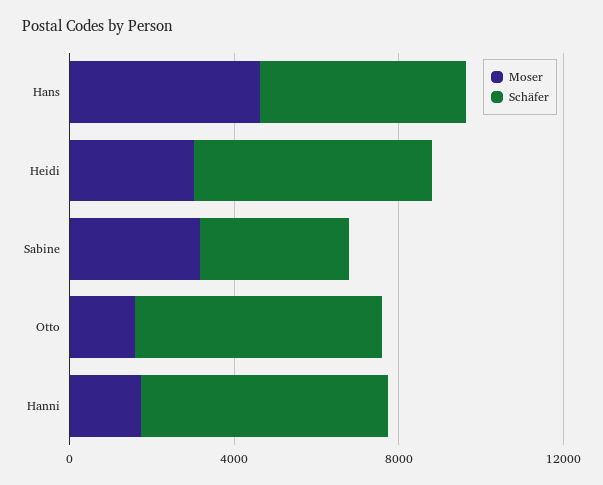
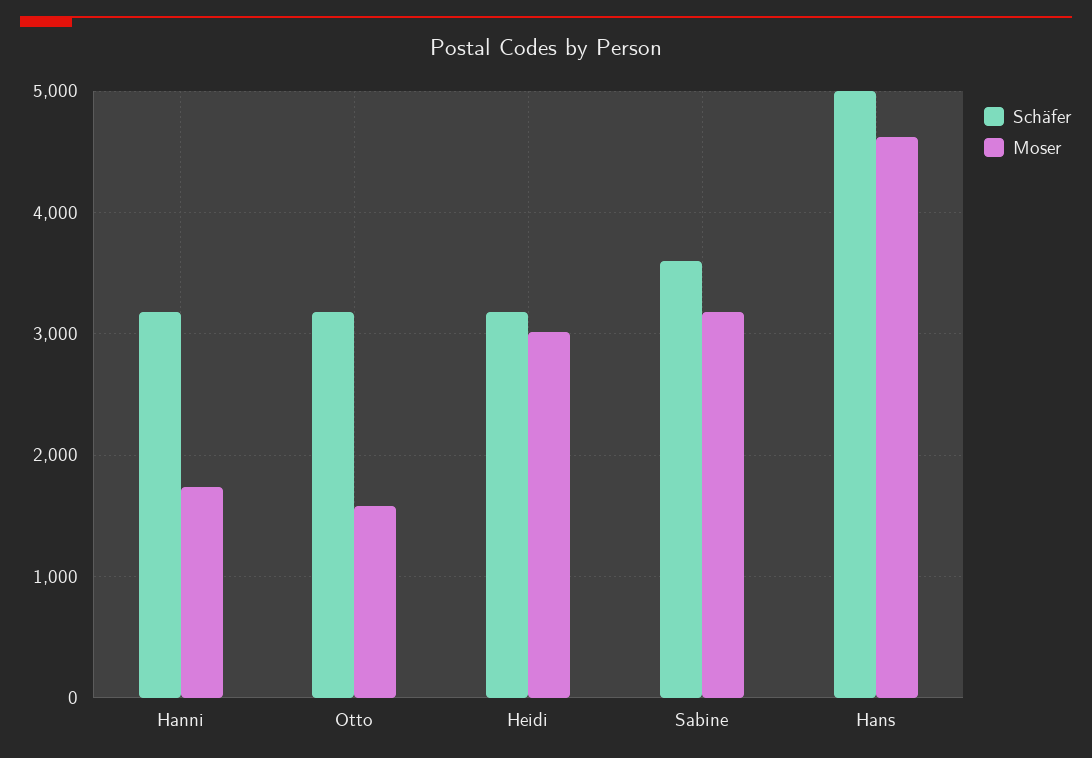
Schäfer, Heidi: 6000 -> 3200
Schäfer, Otto: 6000 -> 3200
Schäfer, Hanni: 6000 -> 3200

